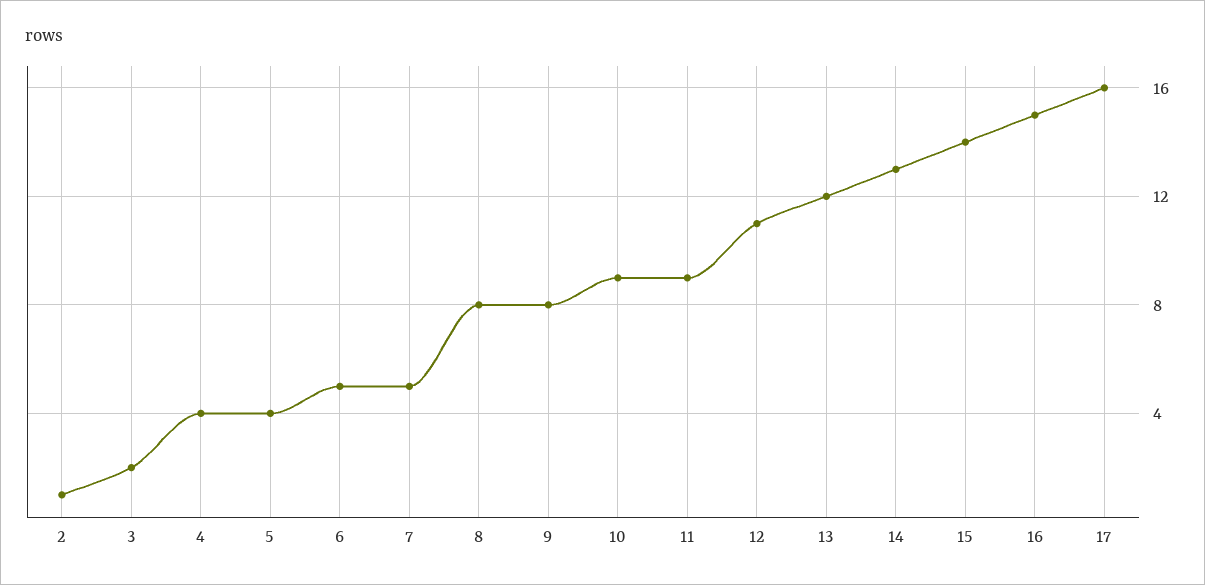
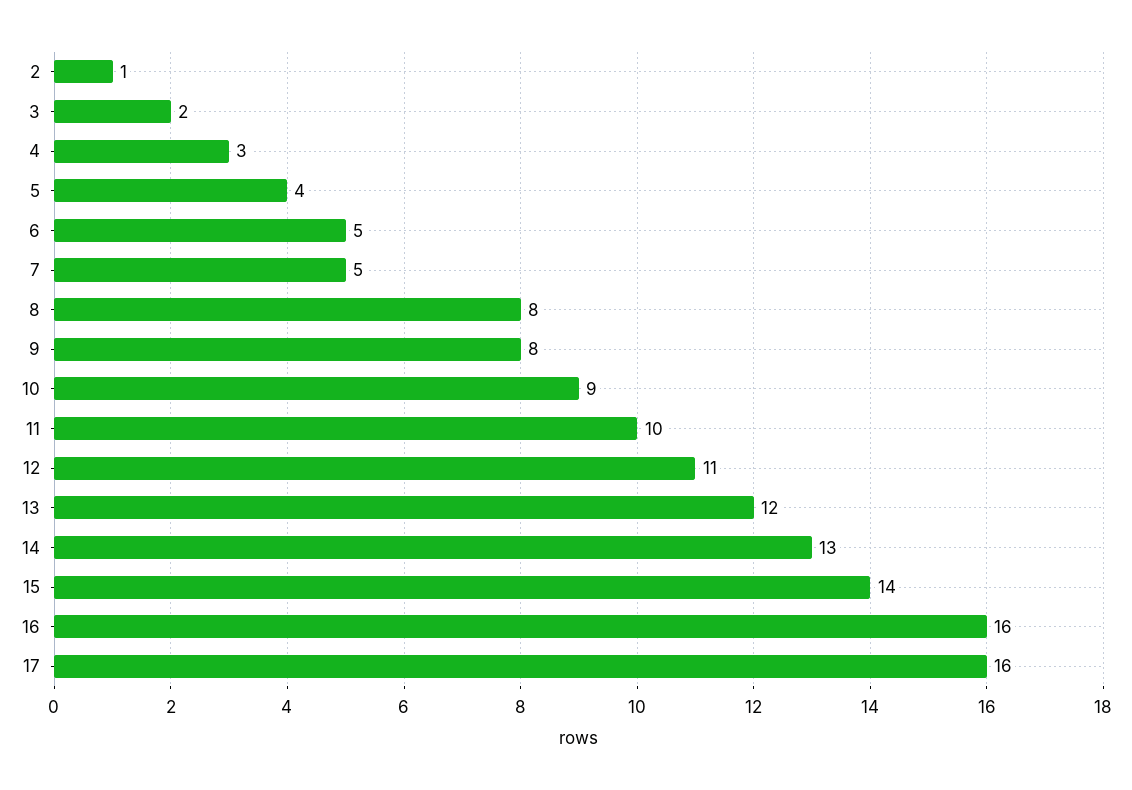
4: 4 -> 3
11: 9 -> 10
16: 15 -> 16

